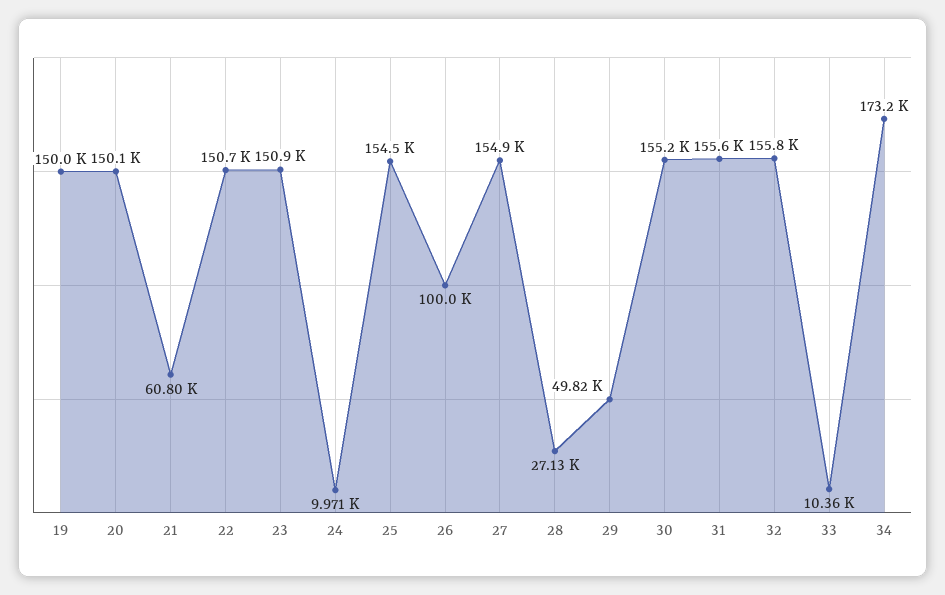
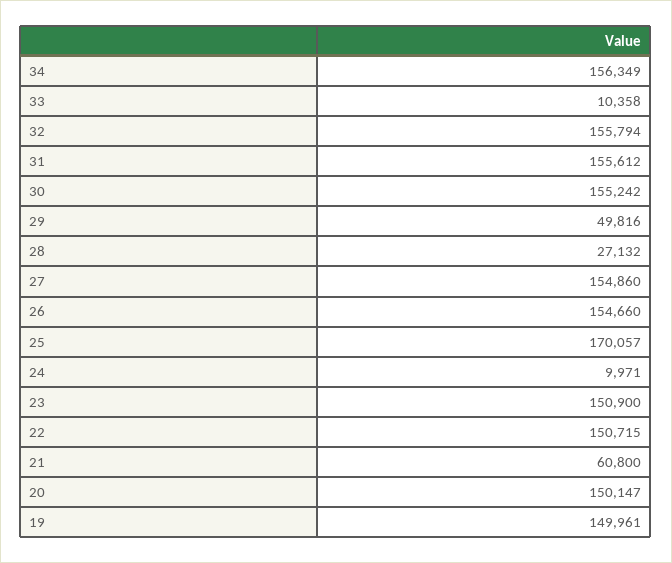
25: 154500 -> 170057
26: 100000 -> 154660
34: 173200 -> 156349

